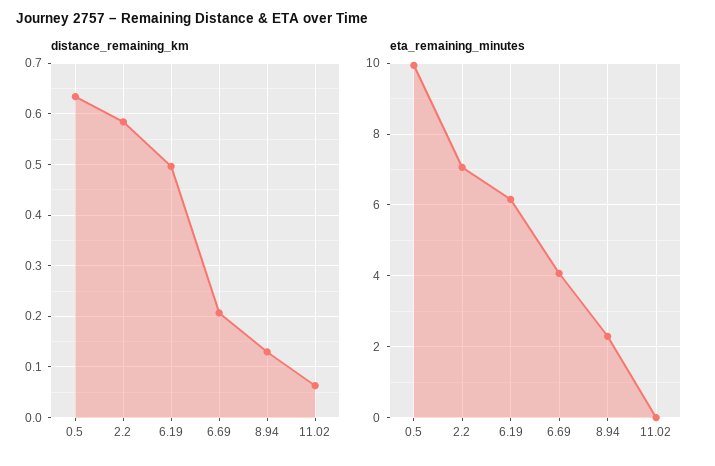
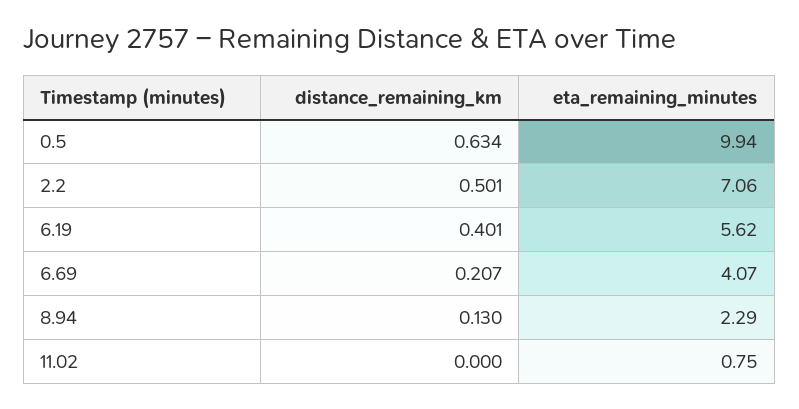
distance_remaining_km, 2.2: 0.58 -> 0.501
distance_remaining_km, 6.19: 0.5 -> 0.401
distance_remaining_km, 11.02: 0.06 -> 0
eta_remaining_minutes, 6.19: 6.2 -> 5.62
eta_remaining_minutes, 11.02: 0 -> 0.75

